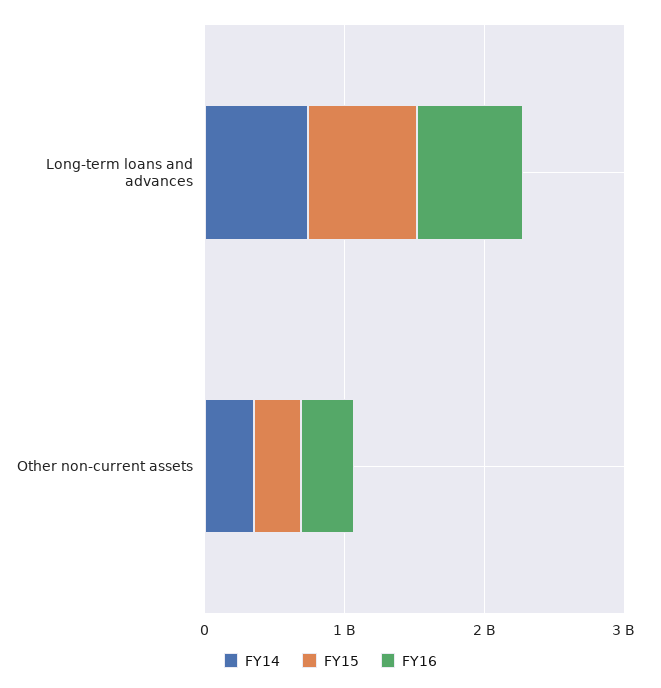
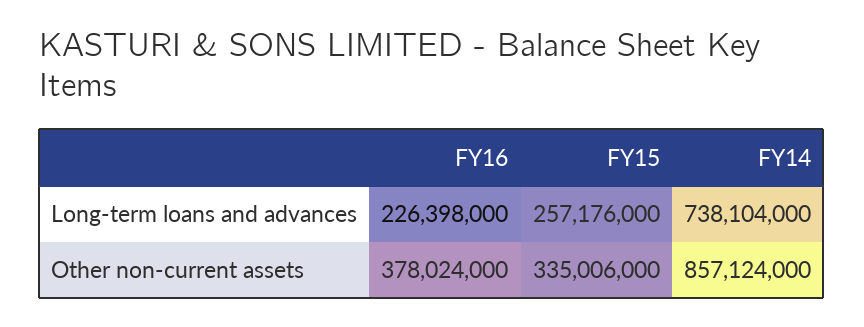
FY15, Long-term loans and advances: 800000000 -> 257176000
FY16, Long-term loans and advances: 800000000 -> 226398000
FY14, Other non-current assets: 400000000 -> 857124000

